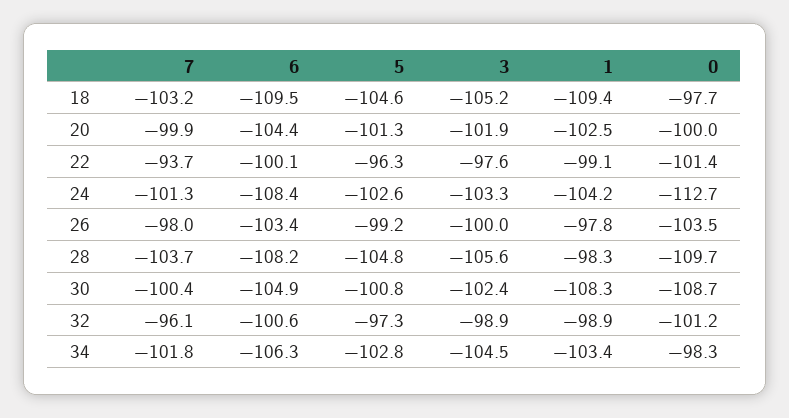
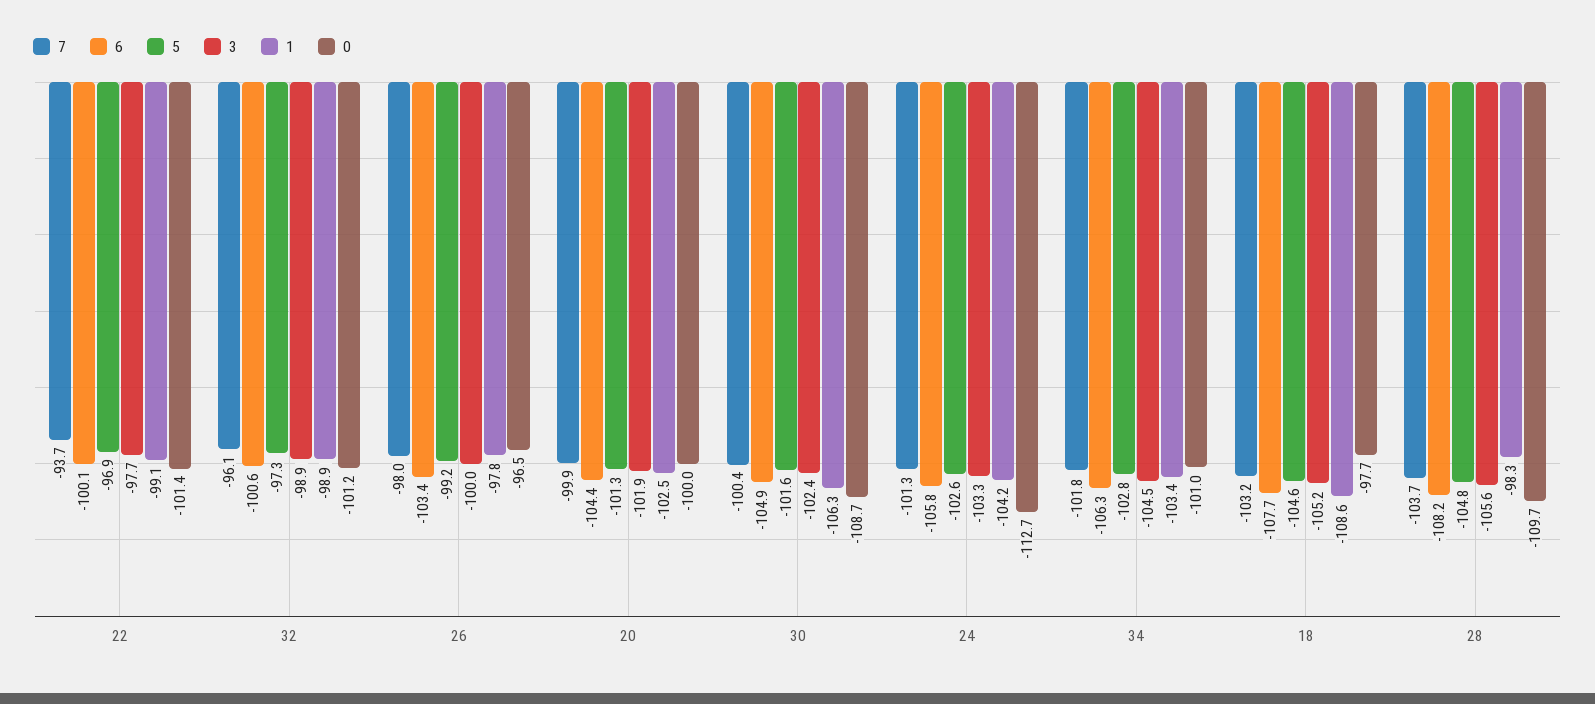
6, 18: -109.5 -> -107.7
1, 18: -109.4 -> -108.6
5, 22: -96.3 -> -96.9
3, 22: -97.6 -> -97.7
6, 24: -108.4 -> -105.8
0, 26: -103.5 -> -96.5
5, 30: -100.8 -> -101.6
1, 30: -108.3 -> -106.3
0, 34: -98.3 -> -101

